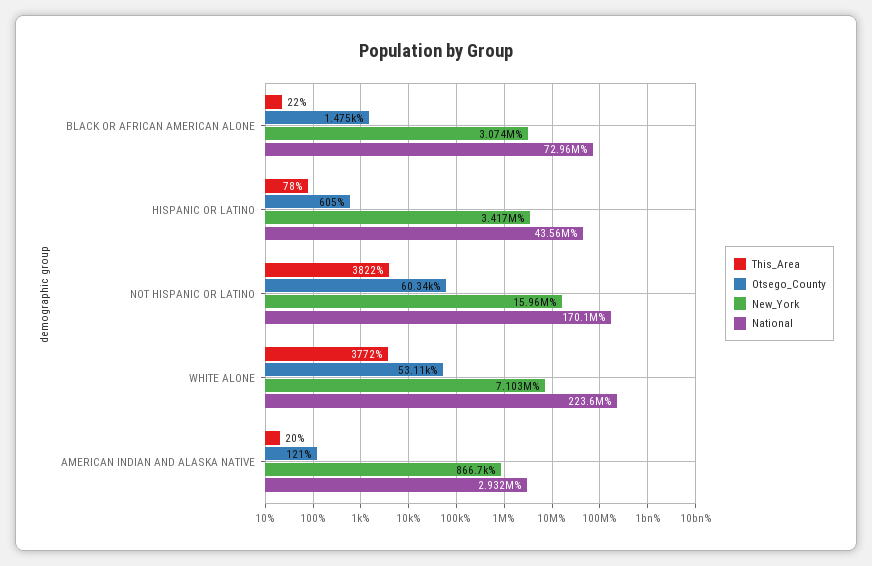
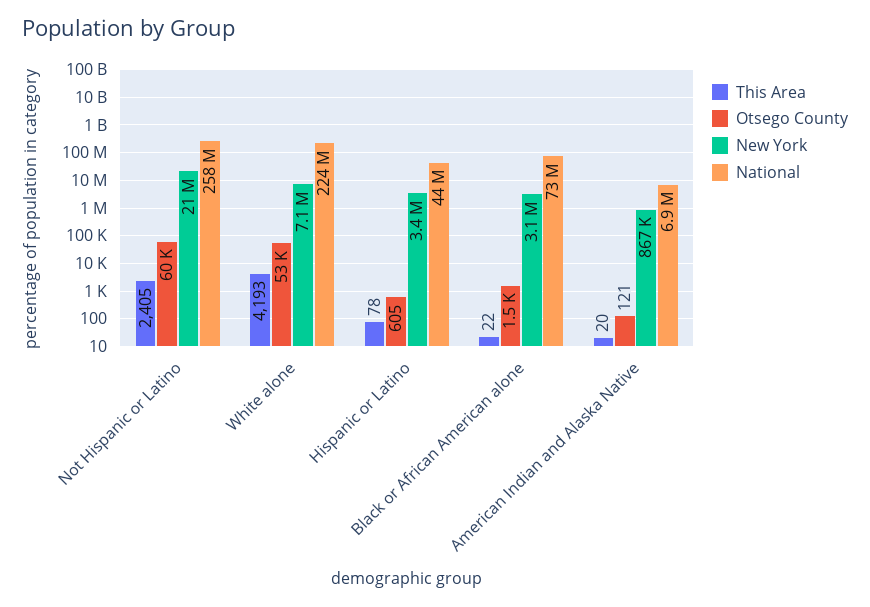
This_Area, NOT HISPANIC OR LATINO: 3822 -> 2405
New_York, NOT HISPANIC OR LATINO: 15960000 -> 21000000
National, NOT HISPANIC OR LATINO: 170100000 -> 258000000
This_Area, WHITE ALONE: 3772 -> 4193
National, AMERICAN INDIAN AND ALASKA NATIVE: 2932000 -> 6900000

